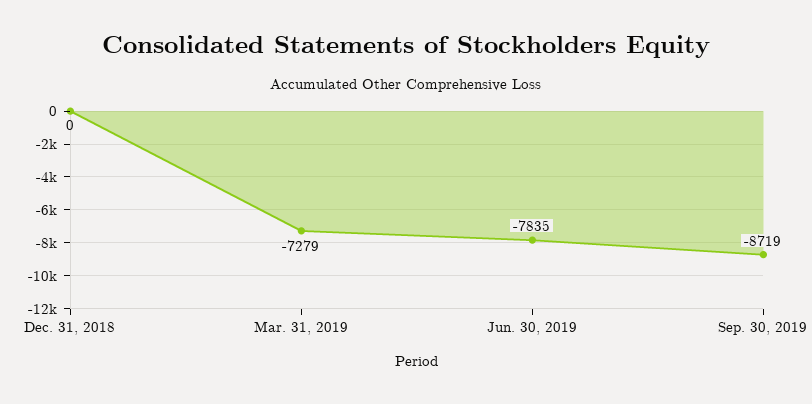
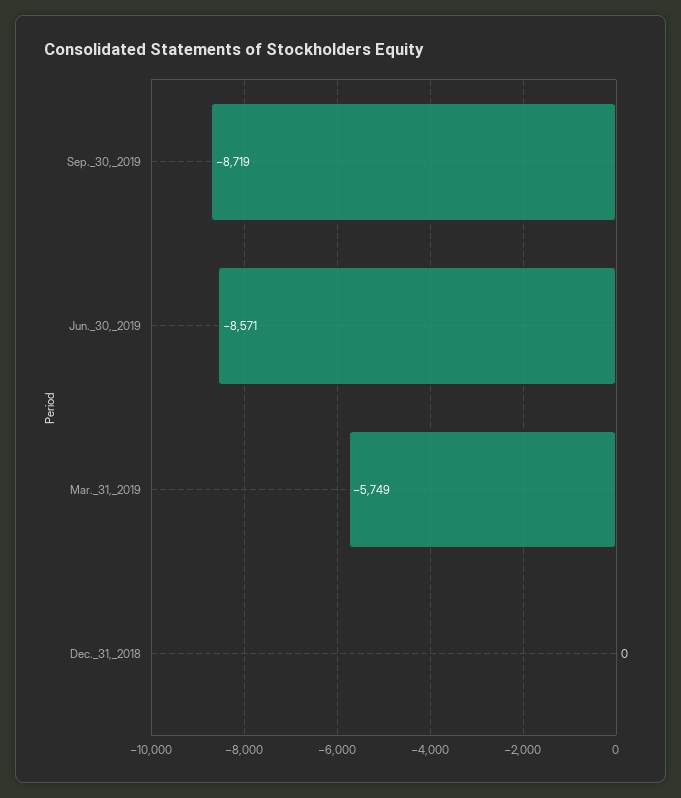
Mar. 31, 2019: -7279 -> -5749
Jun. 30, 2019: -7835 -> -8571

